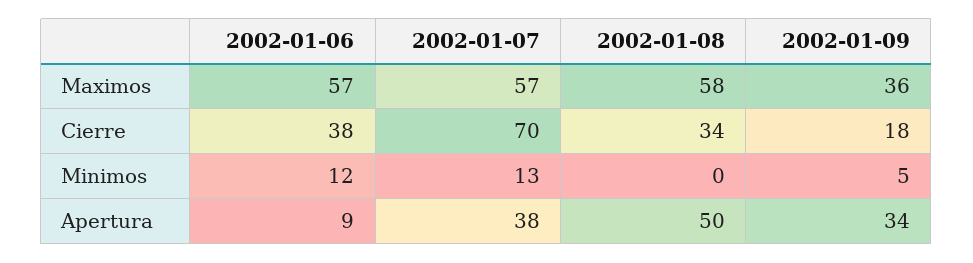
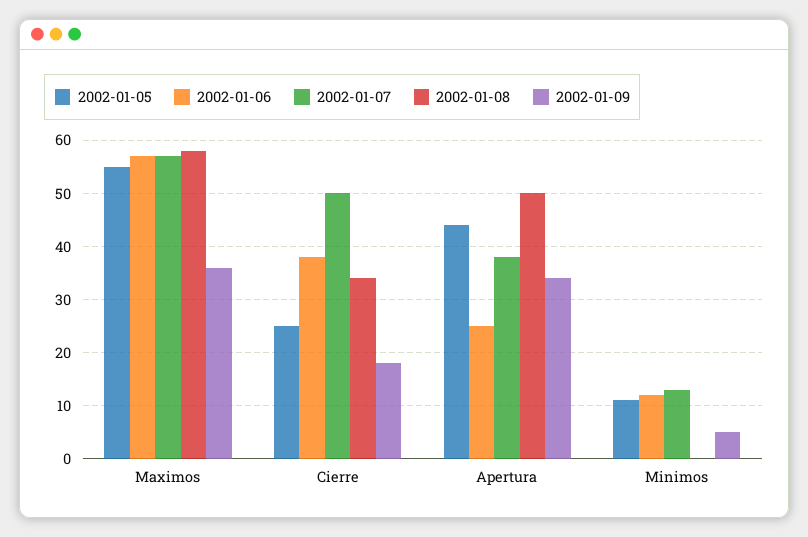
2002-01-07, Cierre: 70 -> 50
2002-01-06, Apertura: 9 -> 25
2002-01-05, Maximos: none -> 55
2002-01-05, Cierre: none -> 25
2002-01-05, Apertura: none -> 45
2002-01-05, Minimos: none -> 10

